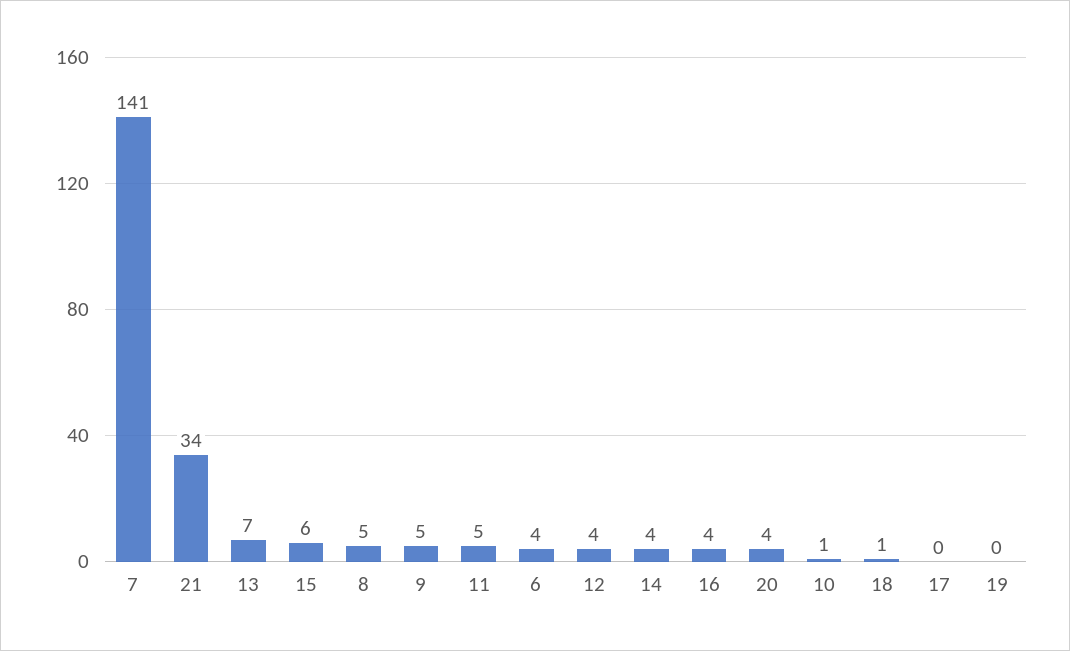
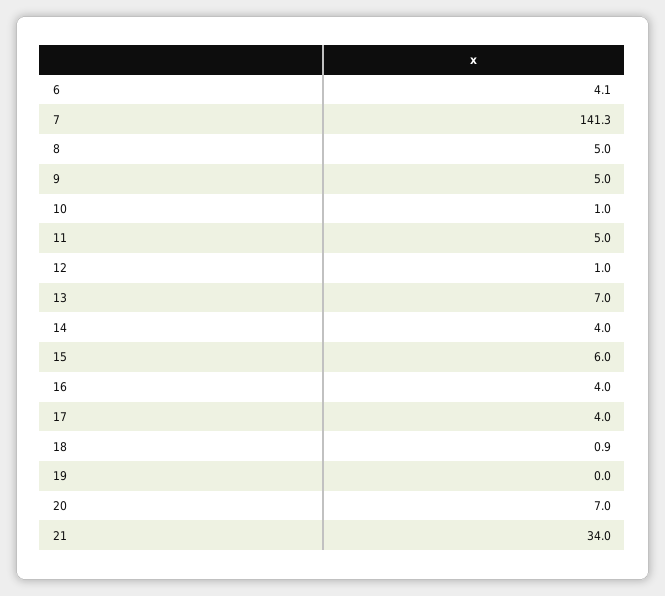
12: 4 -> 1
20: 4 -> 7
17: 0 -> 4

